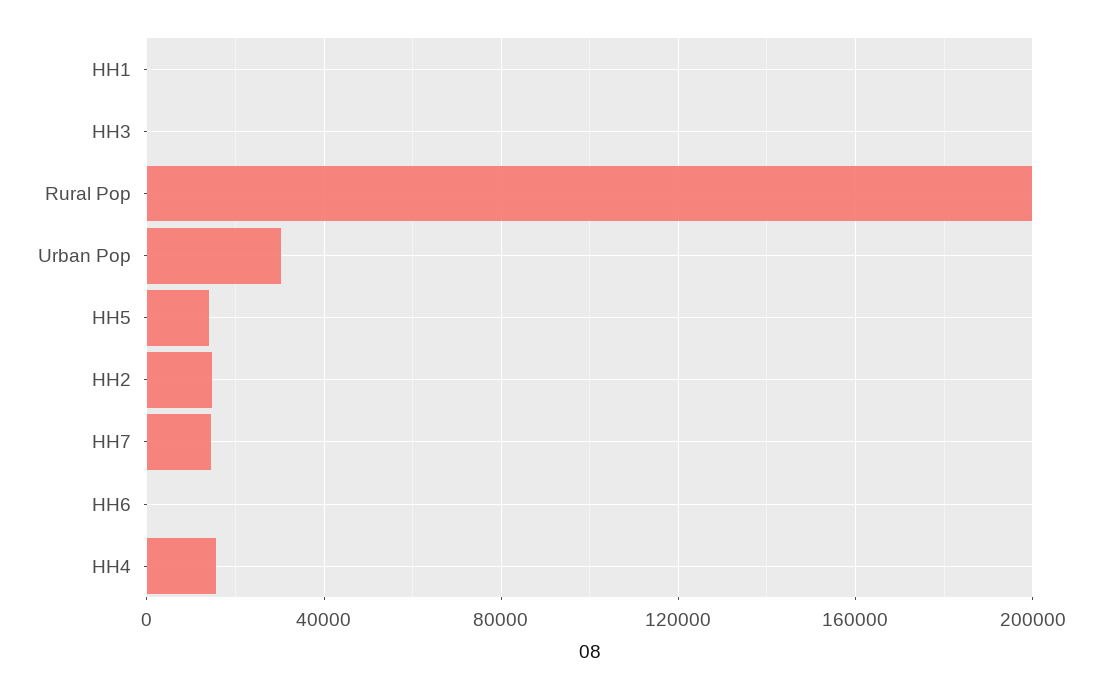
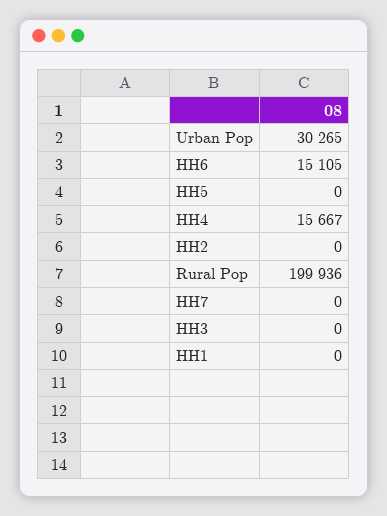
HH5: 15000 -> 0
HH2: 15000 -> 0
HH7: 15000 -> 0
HH6: 0 -> 15105

